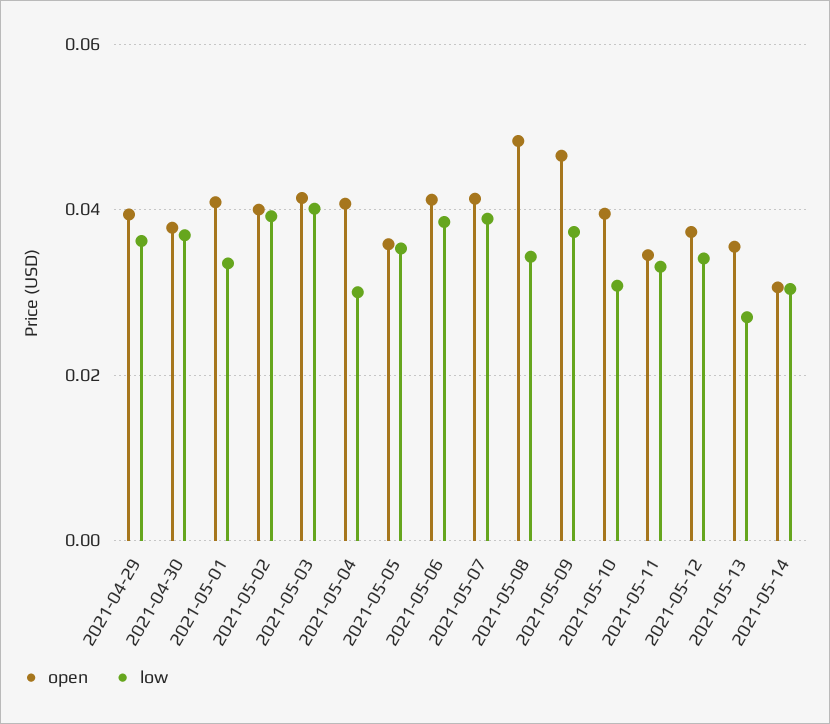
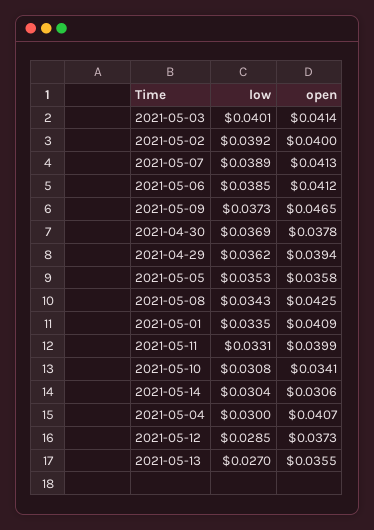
open, 2021-05-08: 0.048 -> 0.0425
open, 2021-05-10: 0.04 -> 0.0341
open, 2021-05-11: 0.034 -> 0.0399
low, 2021-05-12: 0.034 -> 0.0285

